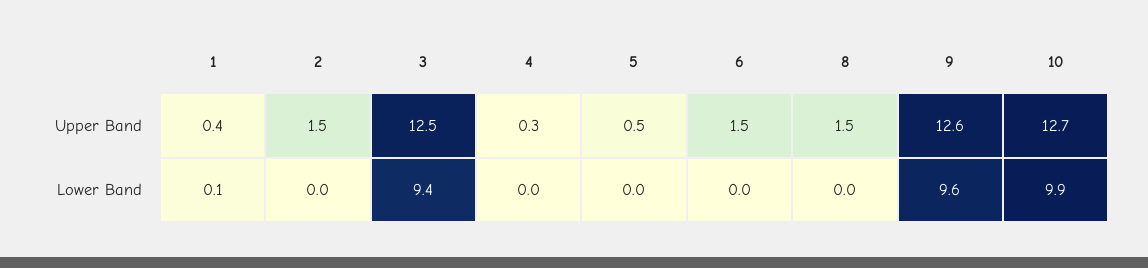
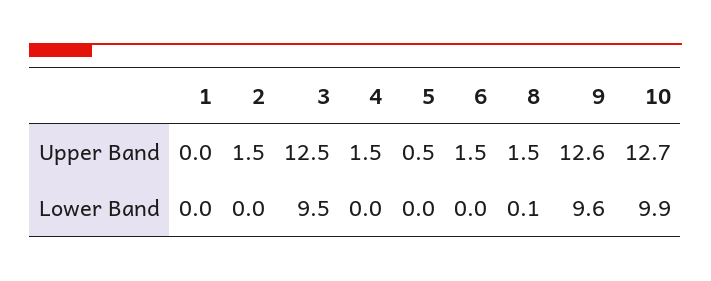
1, Upper Band: 0.4 -> 0
4, Upper Band: 0.3 -> 1.5
1, Lower Band: 0.1 -> 0
3, Lower Band: 9.4 -> 9.5
8, Lower Band: 0 -> 0.1

